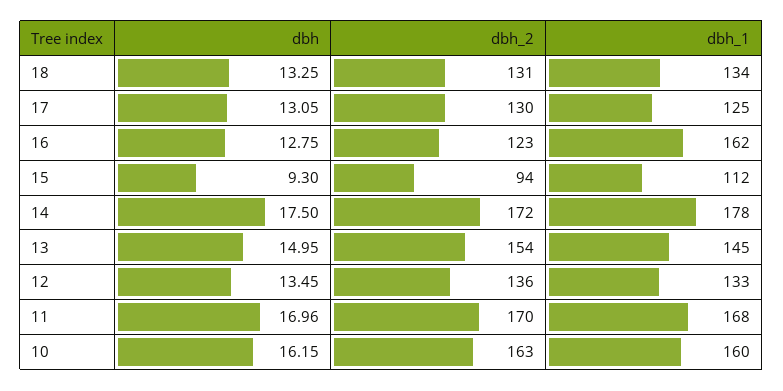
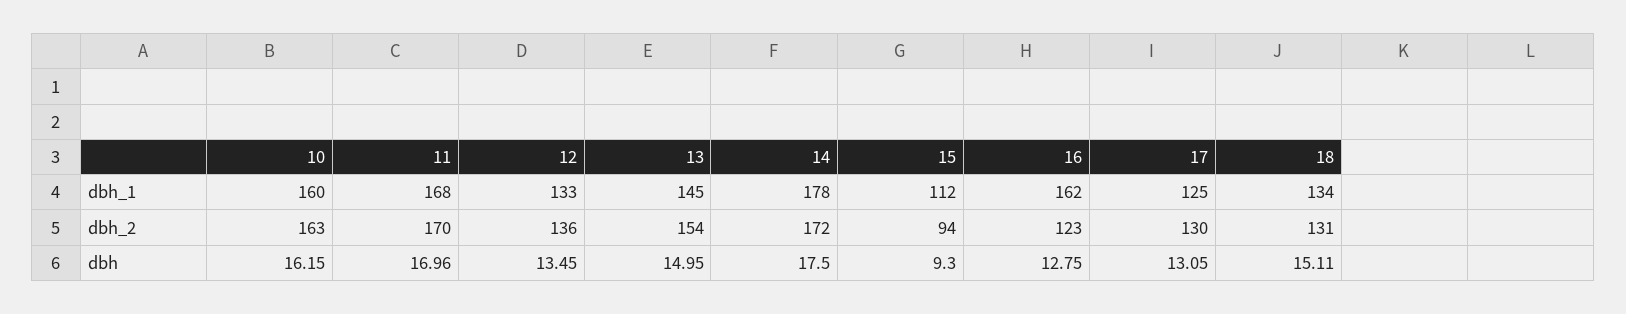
dbh, 18: 13.25 -> 15.11

